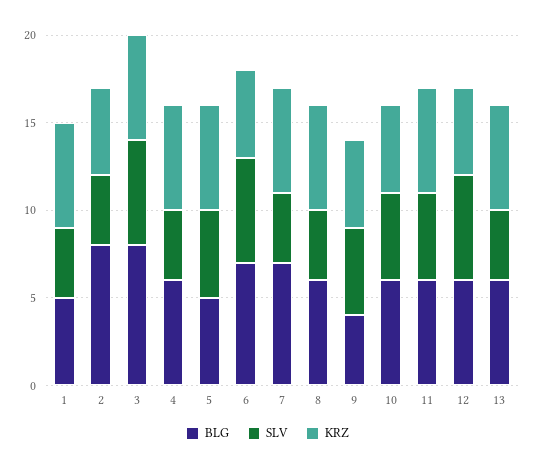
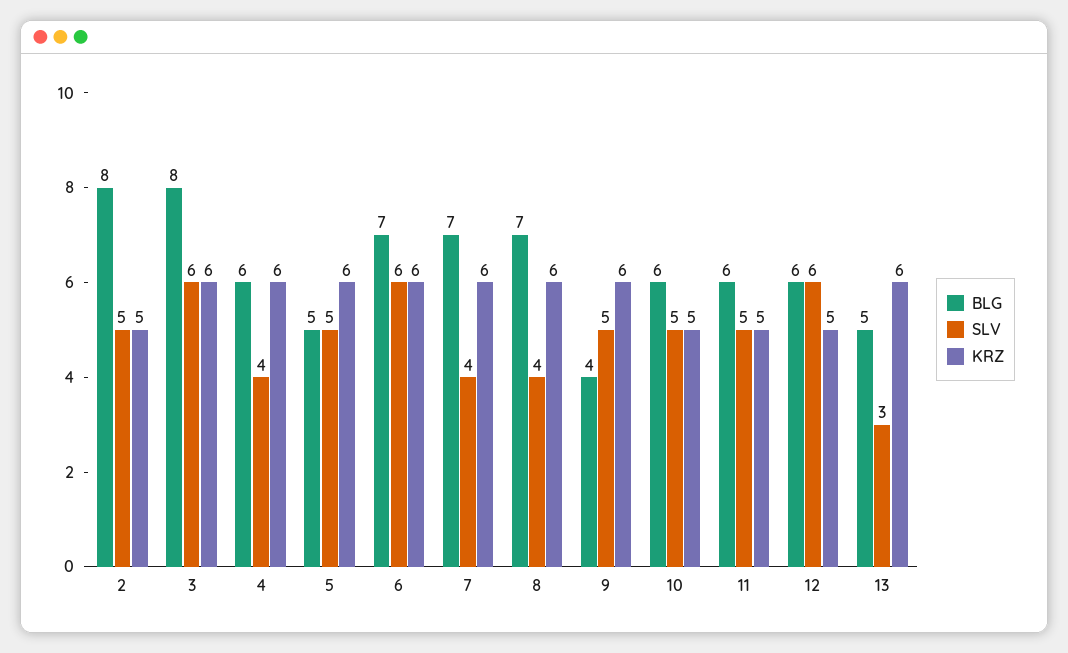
BLG, 1: 5 -> none
SLV, 1: 4 -> none
KRZ, 1: 6 -> none
SLV, 2: 4 -> 5
KRZ, 6: 5 -> 6
BLG, 8: 6 -> 7
KRZ, 9: 5 -> 6
KRZ, 11: 6 -> 5
BLG, 13: 6 -> 5
SLV, 13: 4 -> 3

